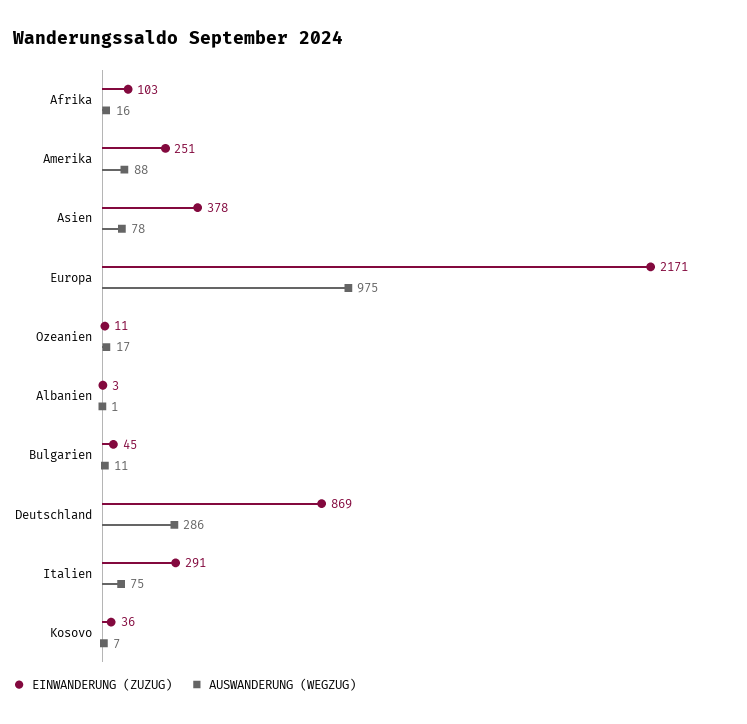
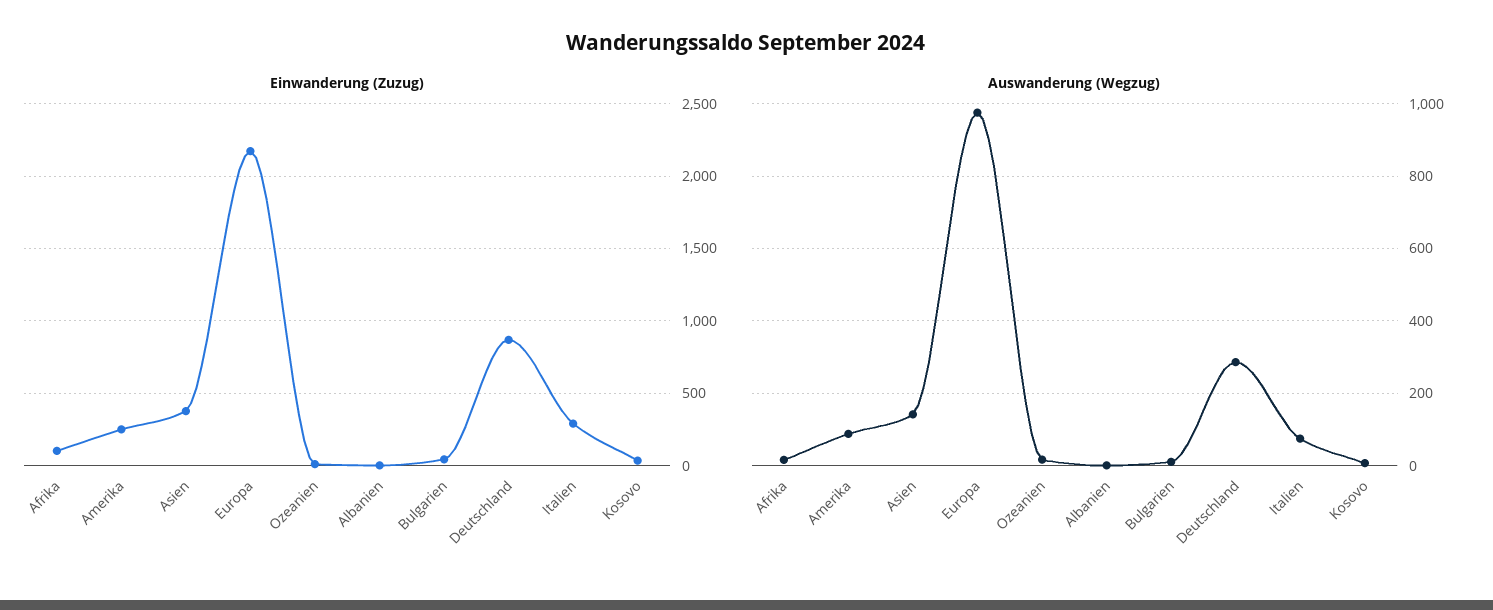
AUSWANDERUNG (WEGZUG), Asien: 78 -> 140

